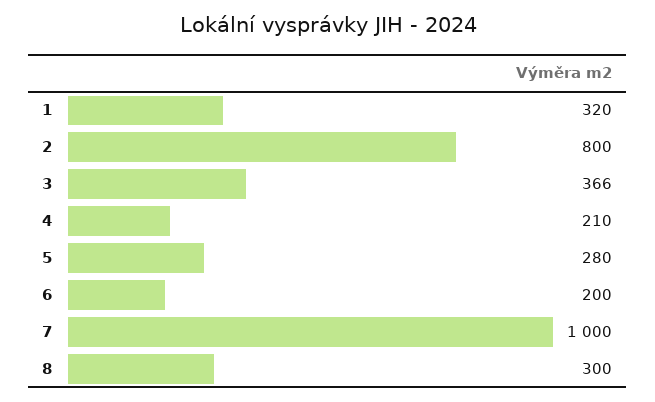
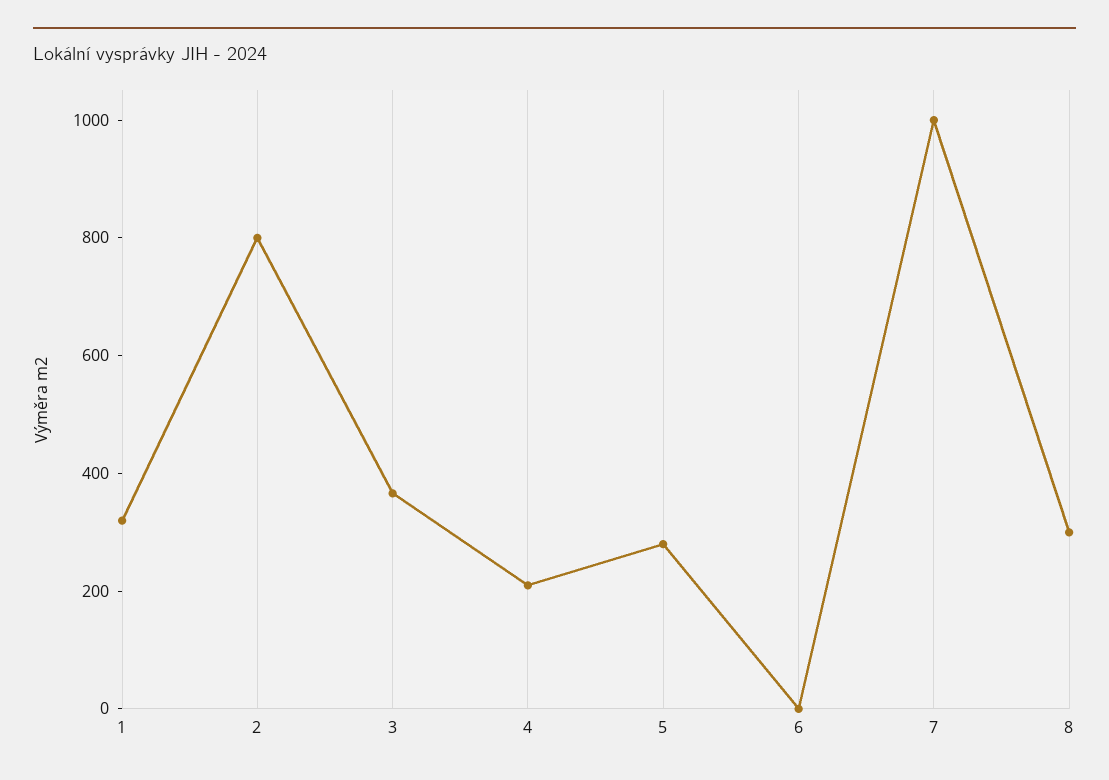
6: 200 -> 0

